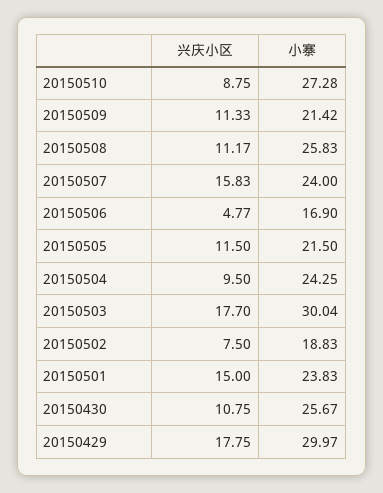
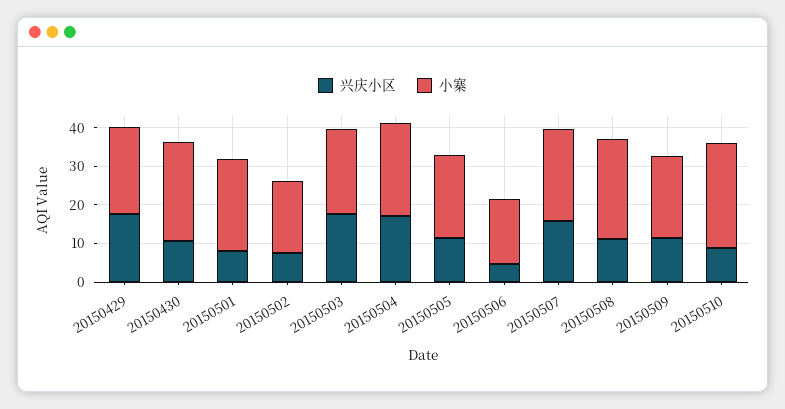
兴庆小区, 20150504: 9.5 -> 17.5
小寨, 20150503: 30.04 -> 22.5
兴庆小区, 20150501: 15 -> 7.5
小寨, 20150429: 29.97 -> 22.5

